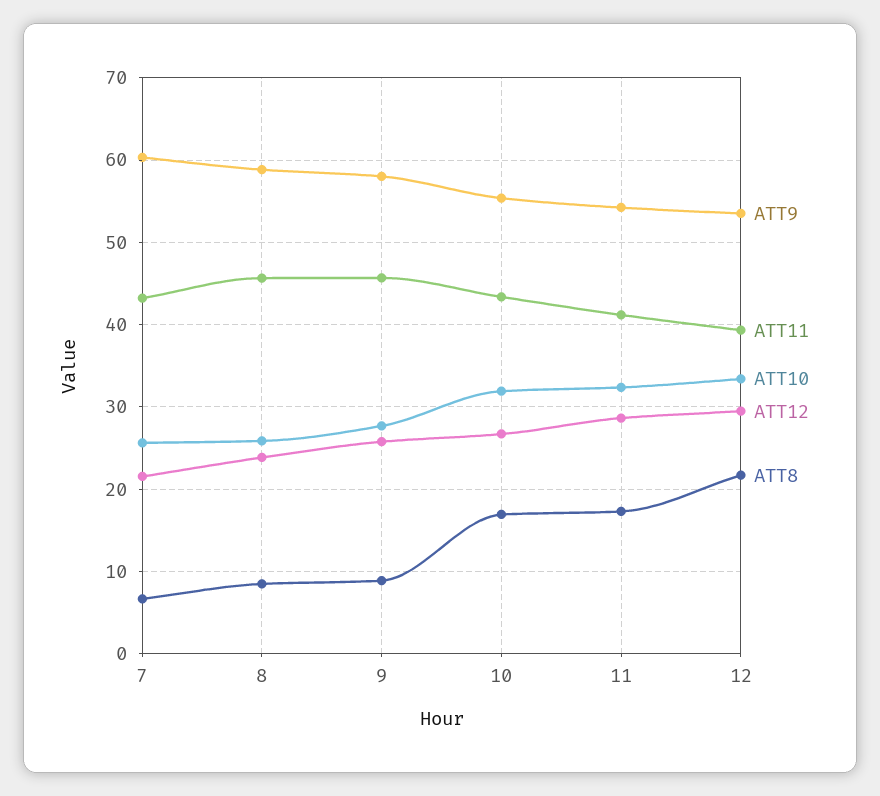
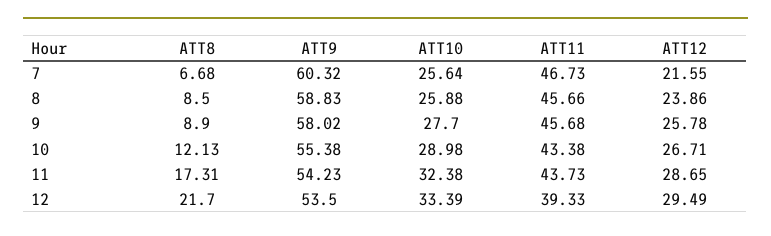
ATT11, 7: 43 -> 46.73
ATT10, 10: 32 -> 28.98
ATT8, 10: 17 -> 12.13
ATT11, 11: 41 -> 43.73

